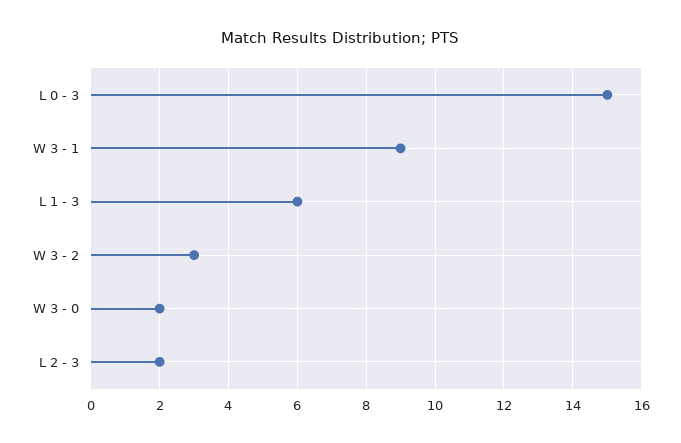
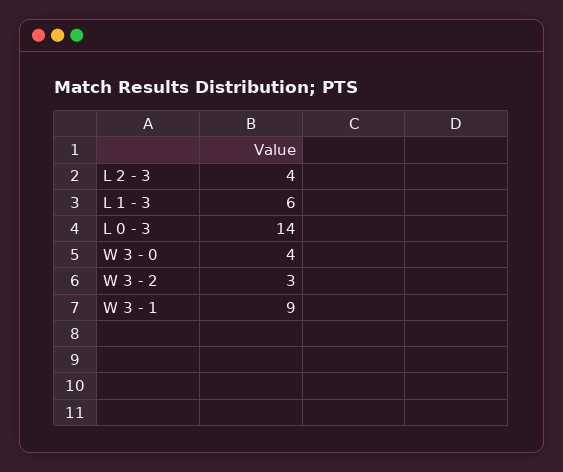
L 0 - 3: 15 -> 14
W 3 - 0: 2 -> 4
L 2 - 3: 2 -> 4

